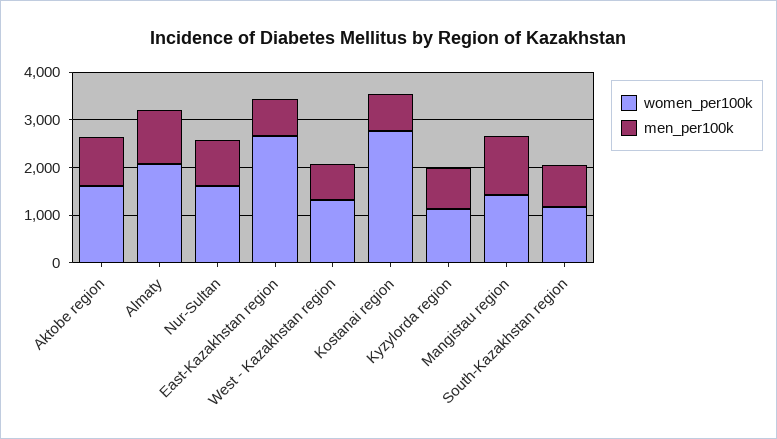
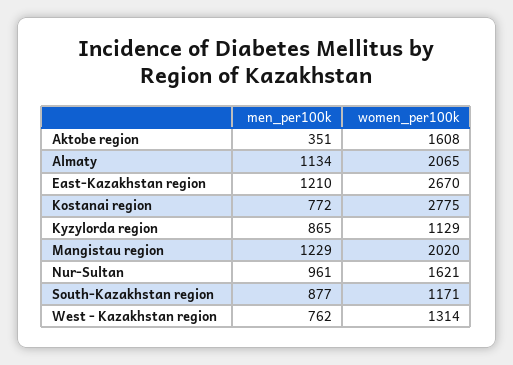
men_per100k, Aktobe region: 1000 -> 351
men_per100k, East-Kazakhstan region: 800 -> 1210
women_per100k, Mangistau region: 1400 -> 2020

